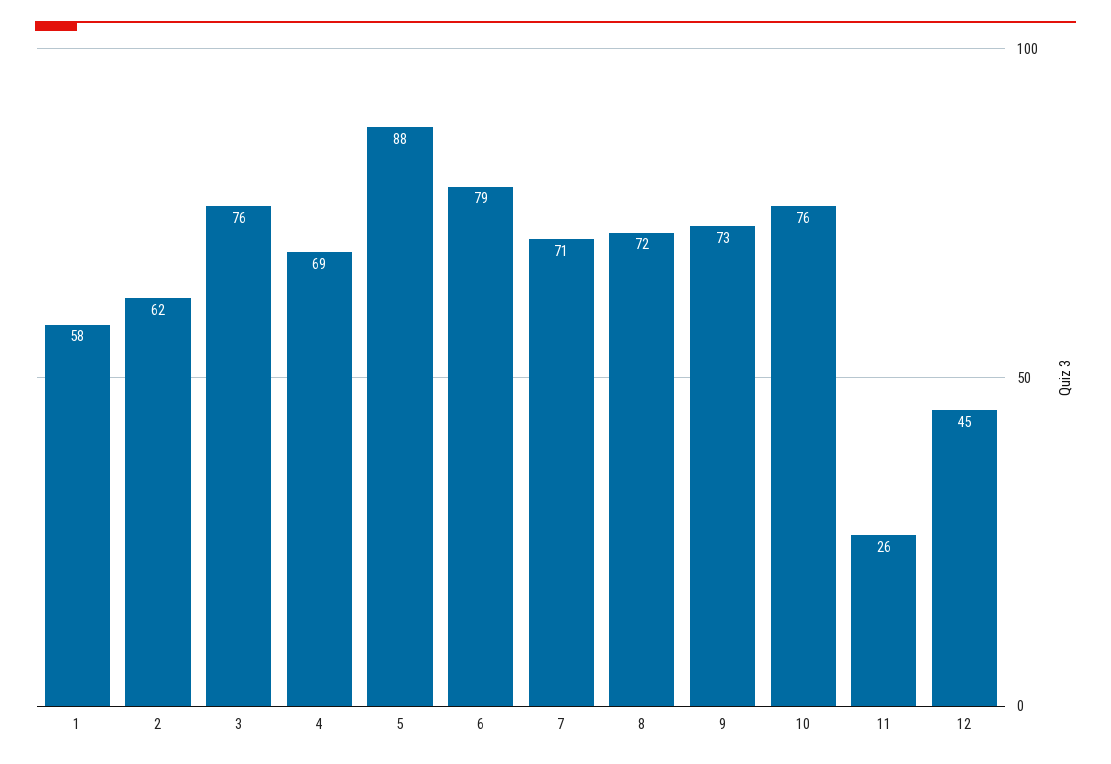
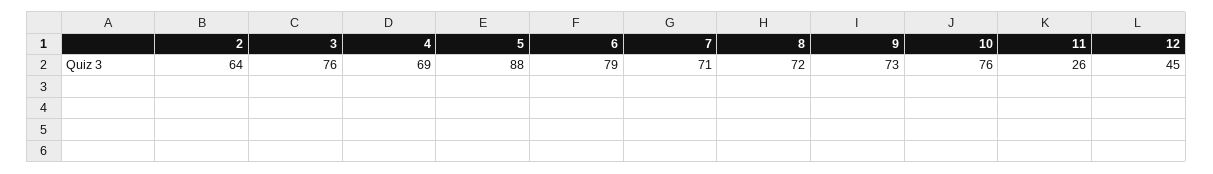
1: 58 -> none
2: 62 -> 64

